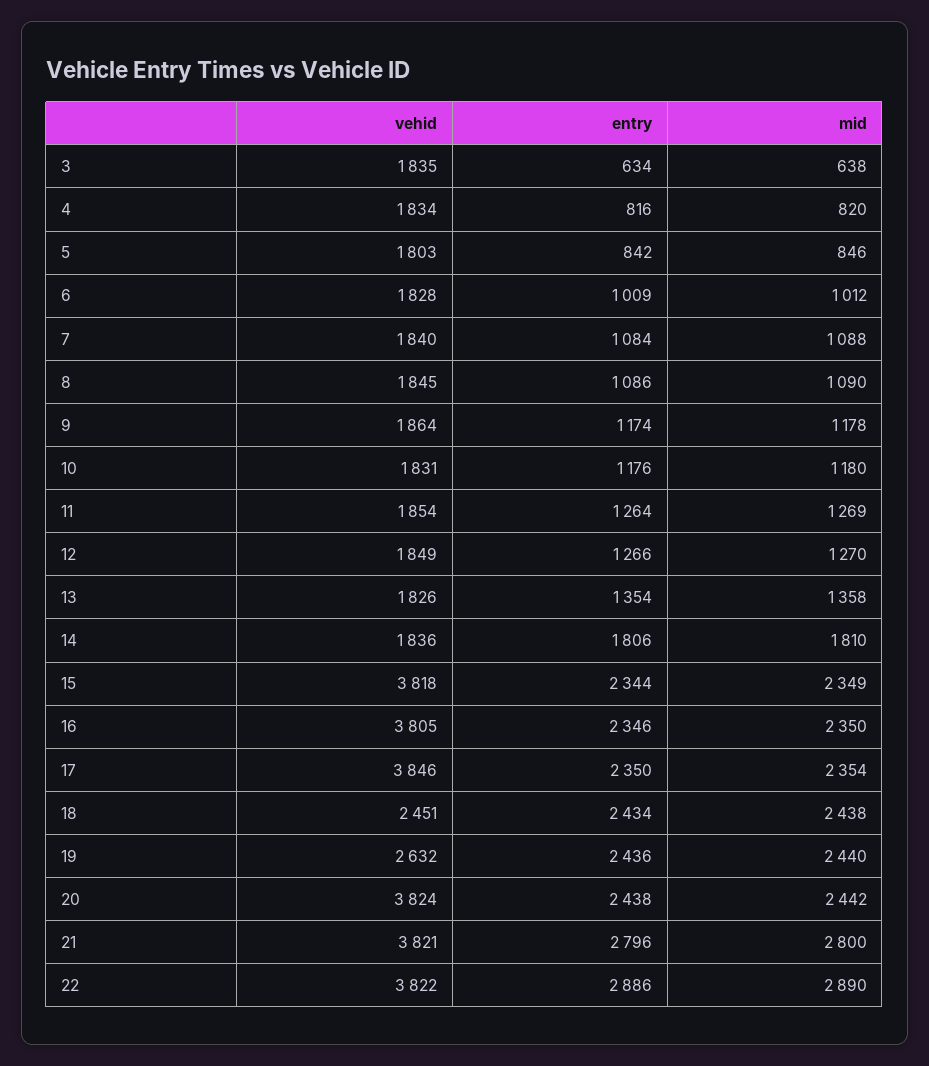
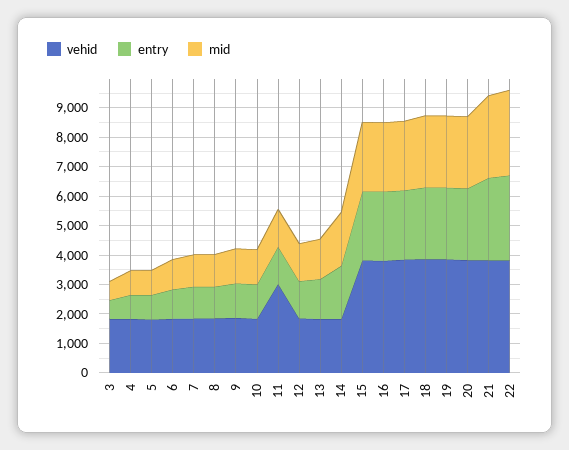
vehid, 11: 1854 -> 3000
vehid, 18: 2451 -> 4000
vehid, 19: 2632 -> 4000

